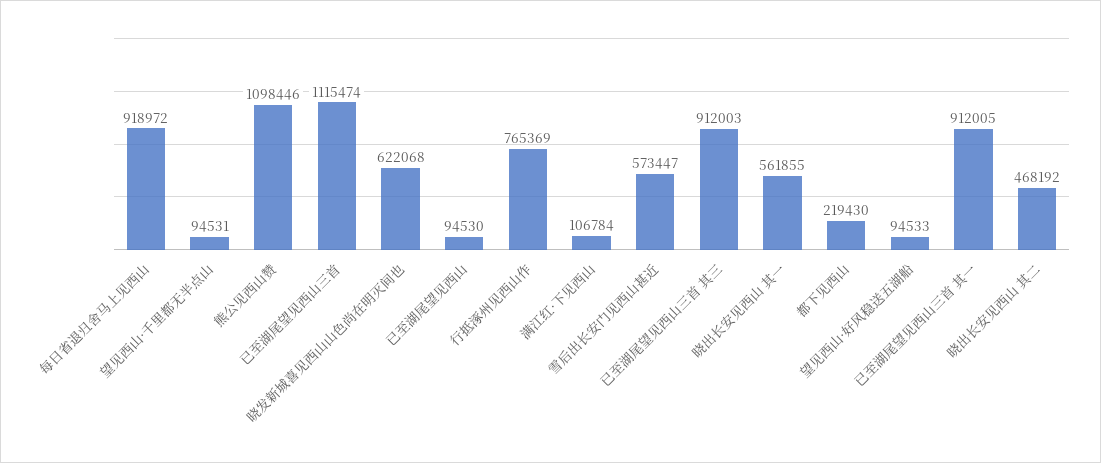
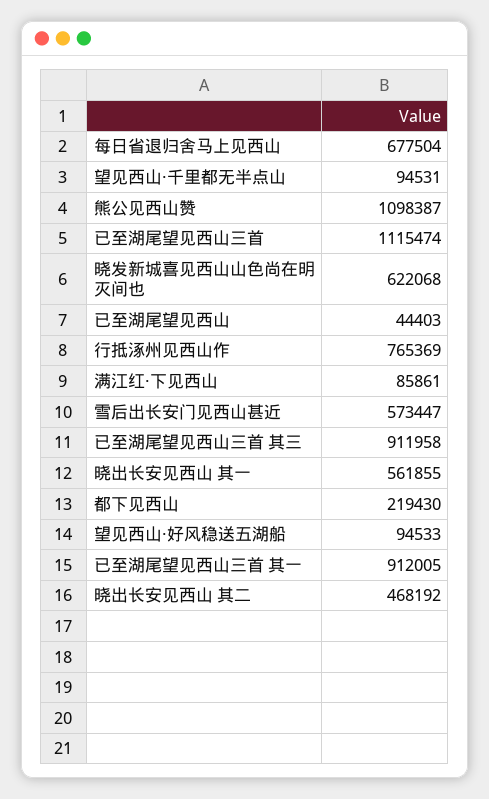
每日省退归舍马上见西山: 918972 -> 677504
熊公见西山赞: 1098446 -> 1098387
已至湖尾望见西山: 94530 -> 44403
满江红·下见西山: 106784 -> 85861
已至湖尾望见西山三首 其三: 912003 -> 911958

